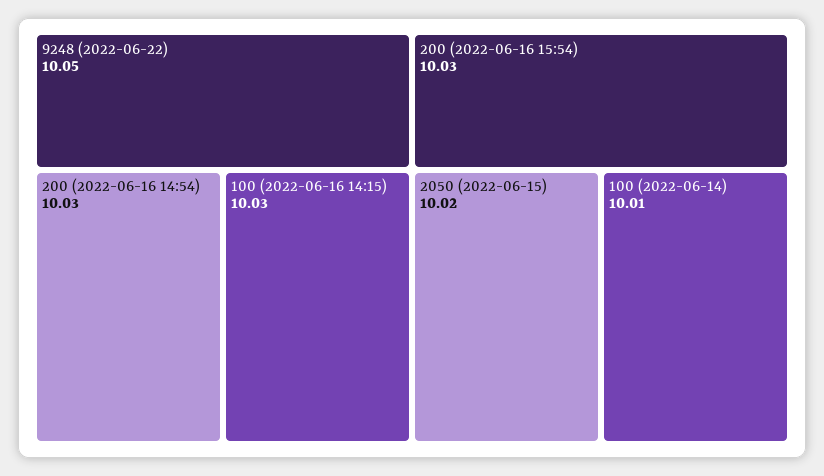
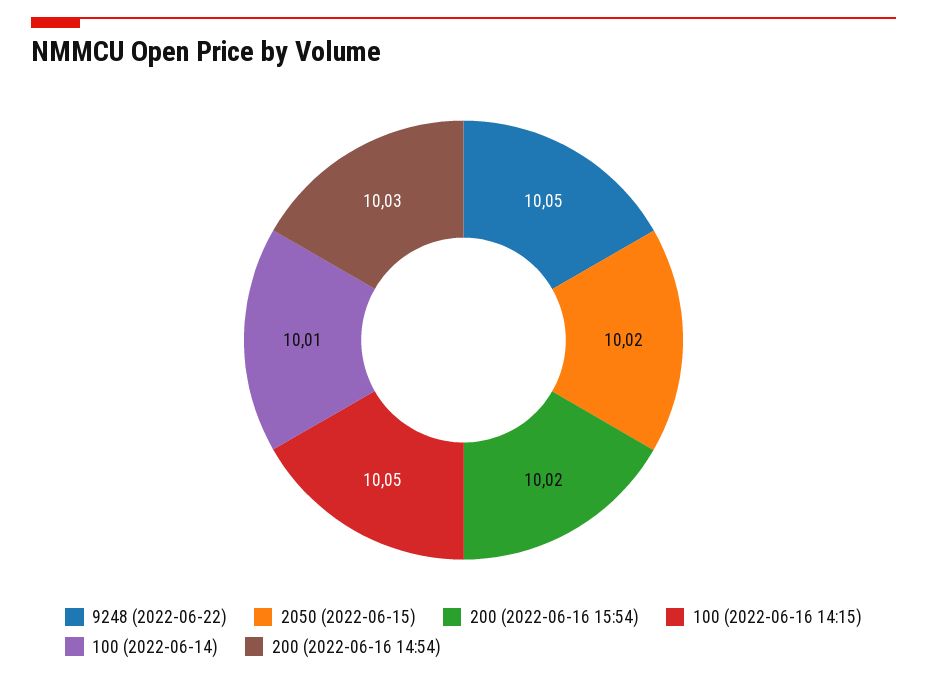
100 (2022-06-16 14:15): 10.03 -> 10.05
200 (2022-06-16 15:54): 10.03 -> 10.02

